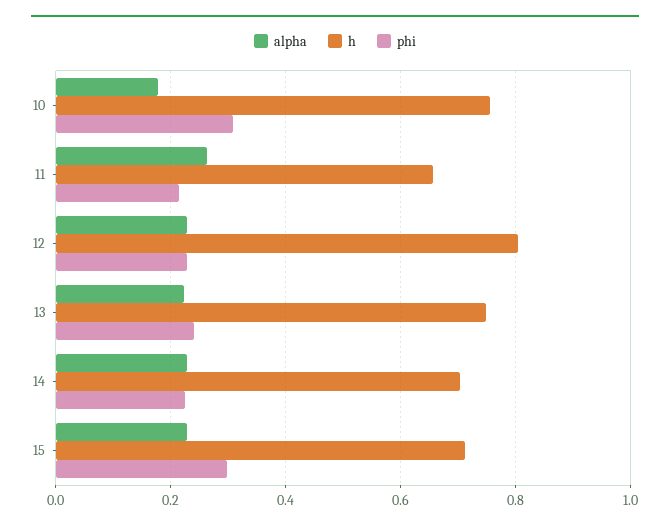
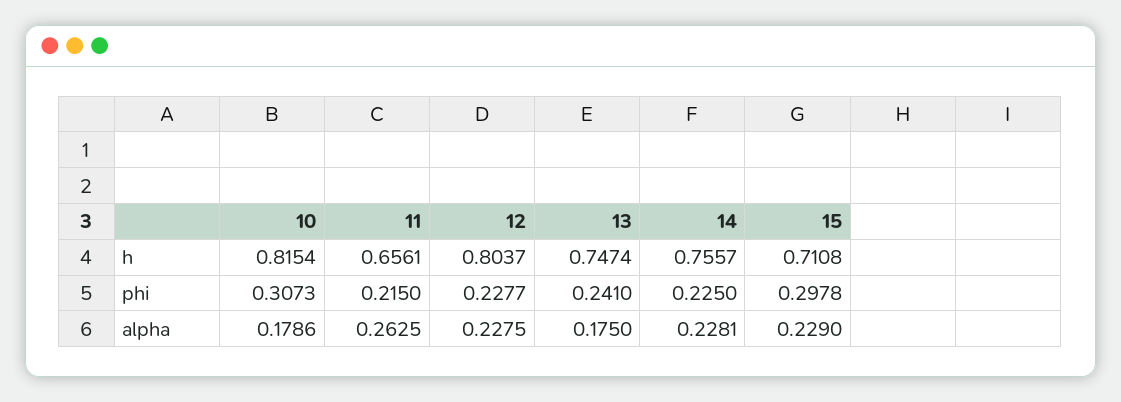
h, 10: 0.76 -> 0.8154
alpha, 13: 0.22 -> 0.175
h, 14: 0.7 -> 0.7557

